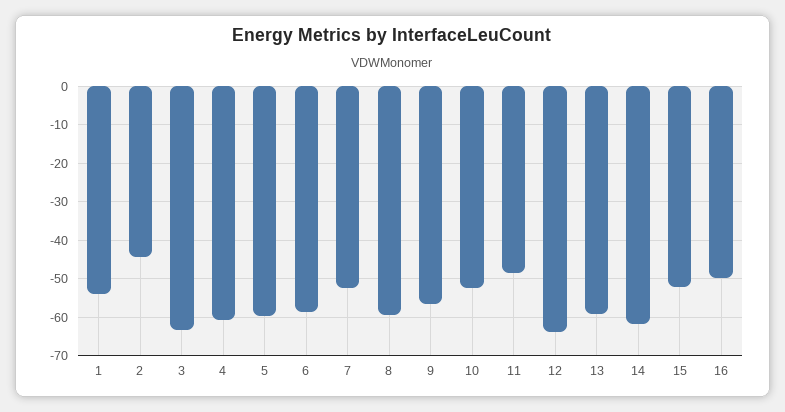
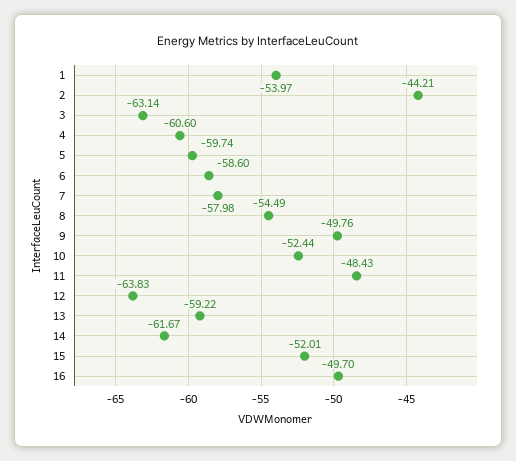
7: -52 -> -57.98
8: -60 -> -54.49
9: -56 -> -49.76

